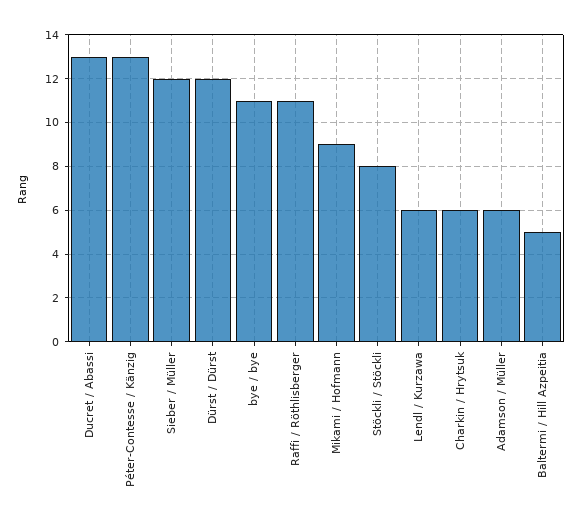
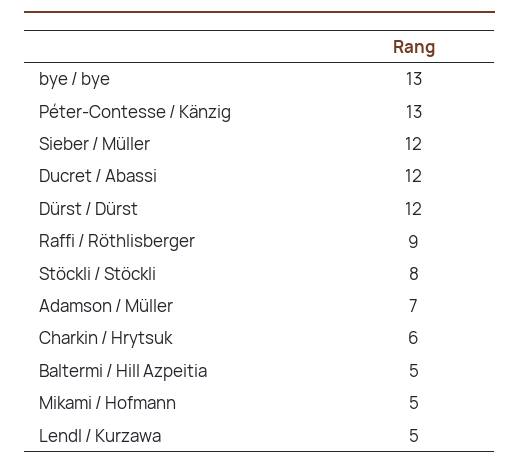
Ducret / Abassi: 13 -> 12
bye / bye: 11 -> 13
Raffi / Röthlisberger: 11 -> 9
Mikami / Hofmann: 9 -> 5
Lendl / Kurzawa: 6 -> 5
Adamson / Müller: 6 -> 7

